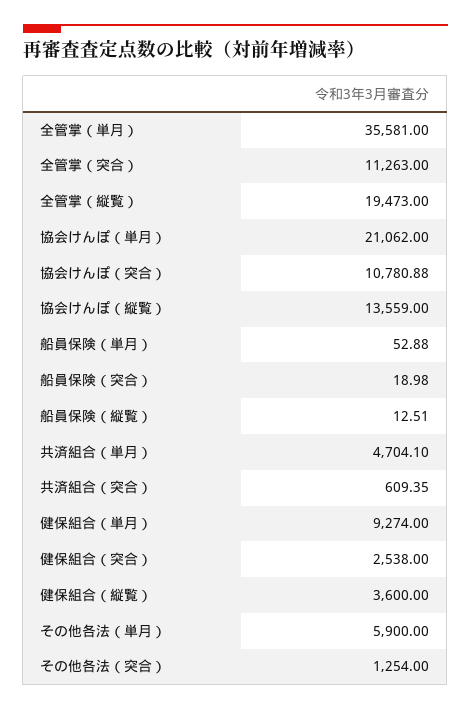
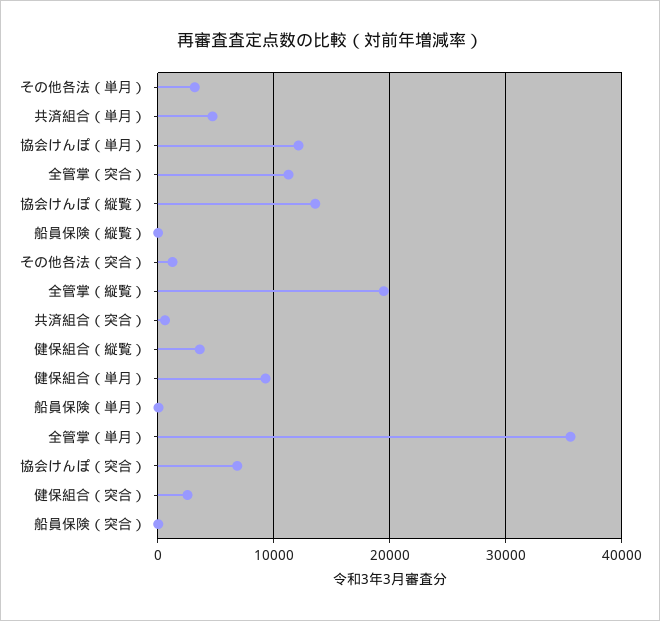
協会けんぽ（単月）: 21062 -> 12000
協会けんぽ（突合）: 10780.88 -> 7000
その他各法（単月）: 5900 -> 3000

